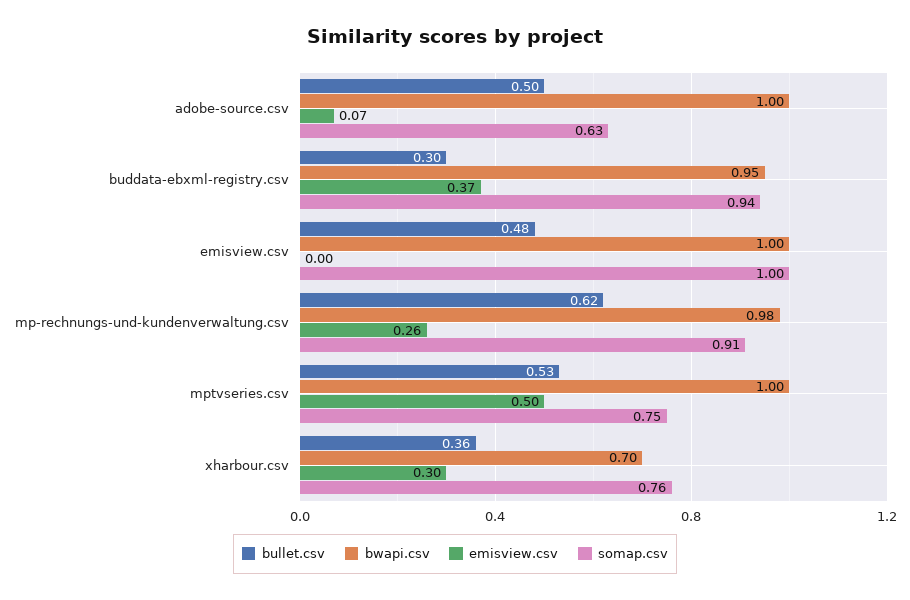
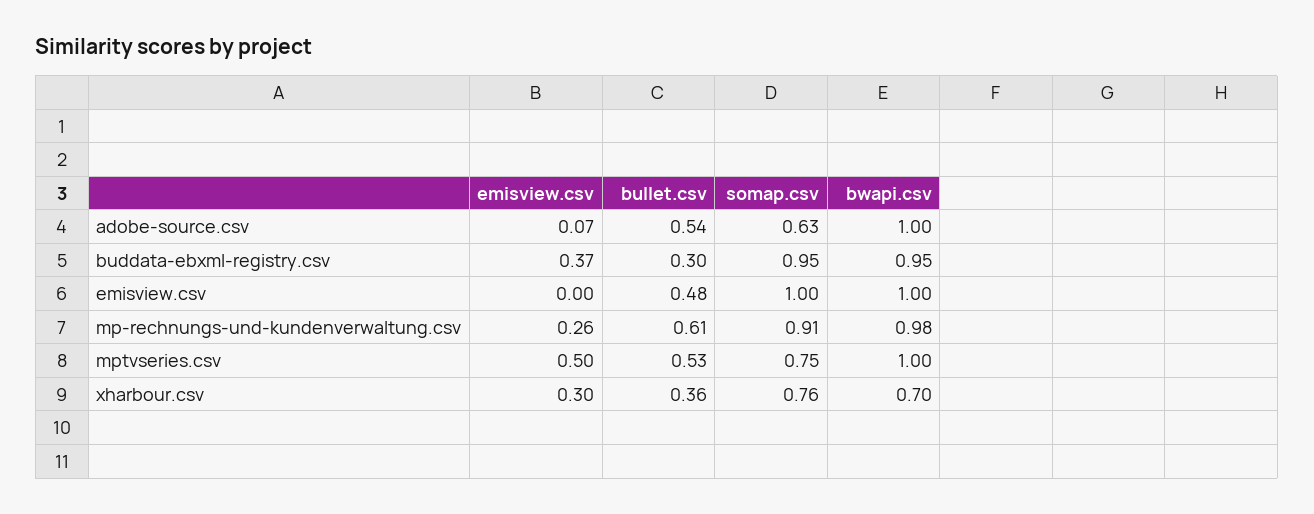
bullet.csv, adobe-source.csv: 0.5 -> 0.54
somap.csv, buddata-ebxml-registry.csv: 0.94 -> 0.95
bullet.csv, mp-rechnungs-und-kundenverwaltung.csv: 0.62 -> 0.61

